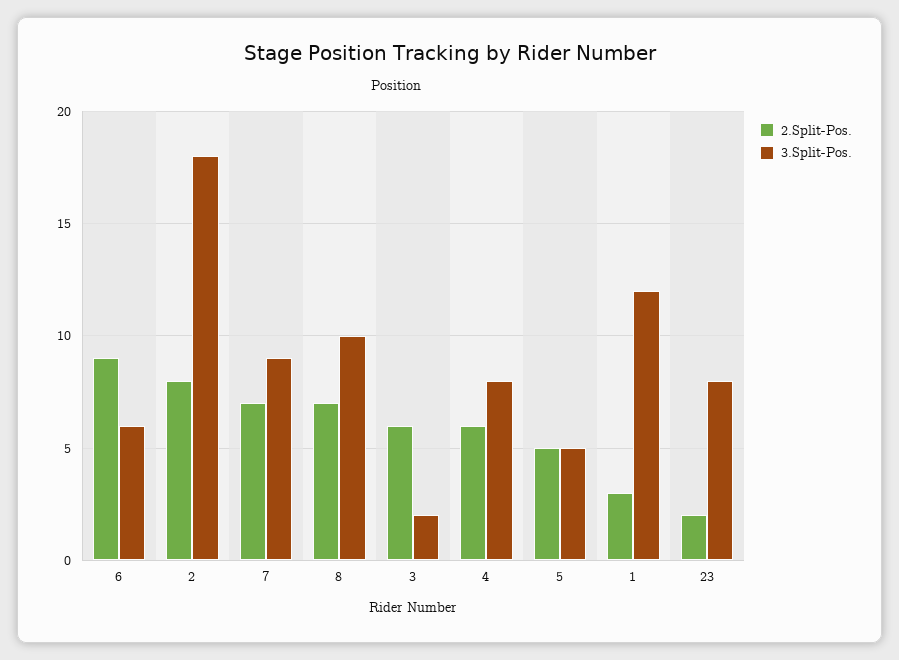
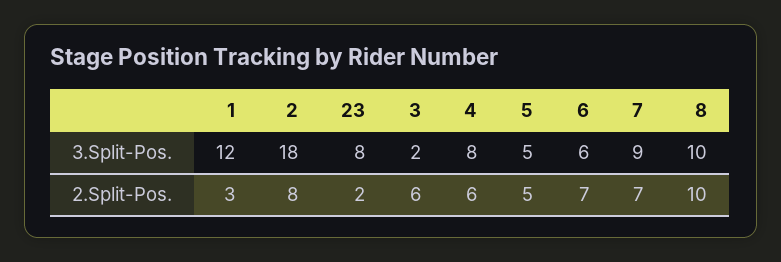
2.Split-Pos., 6: 9 -> 7
2.Split-Pos., 8: 7 -> 10

